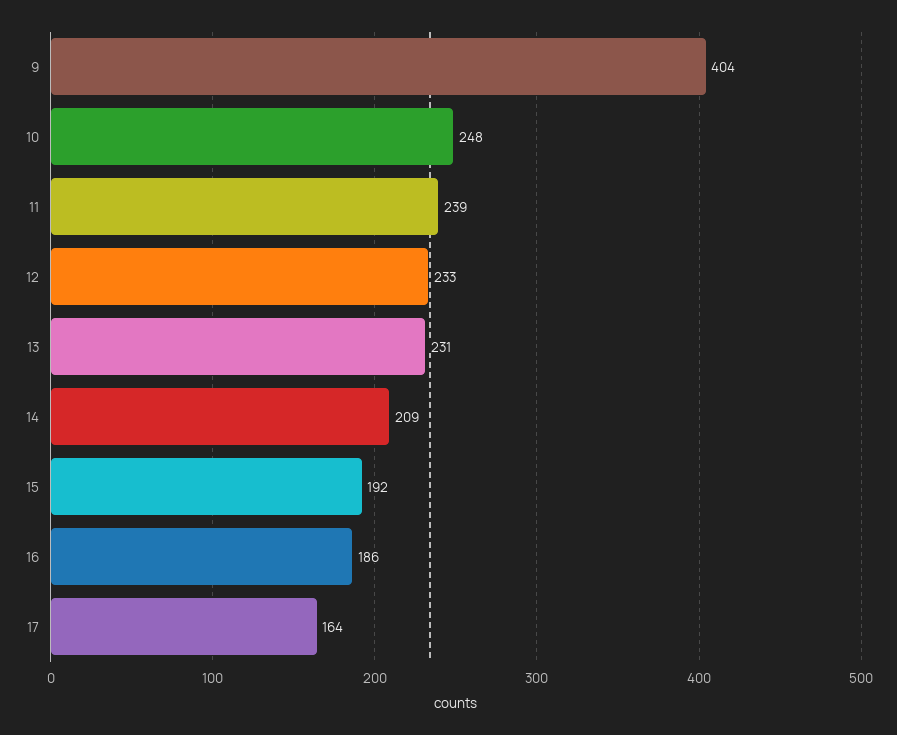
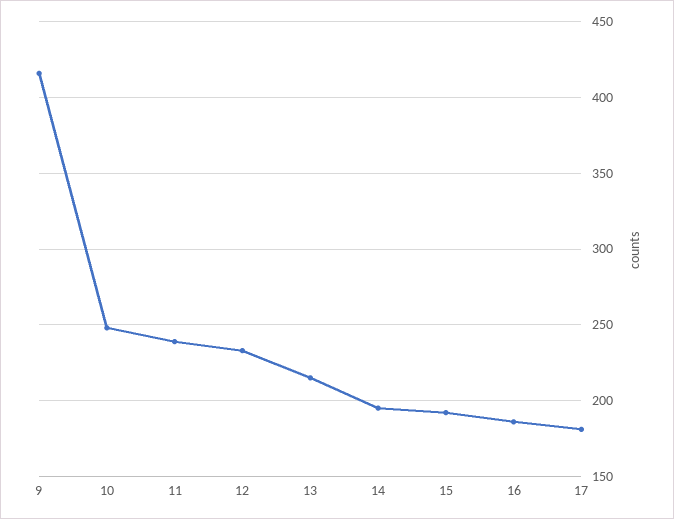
9: 404 -> 415
13: 231 -> 215
14: 209 -> 195
17: 164 -> 180

